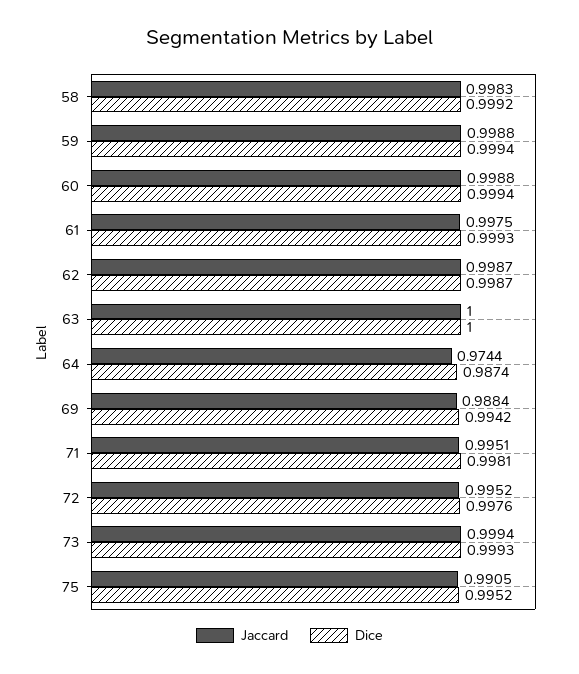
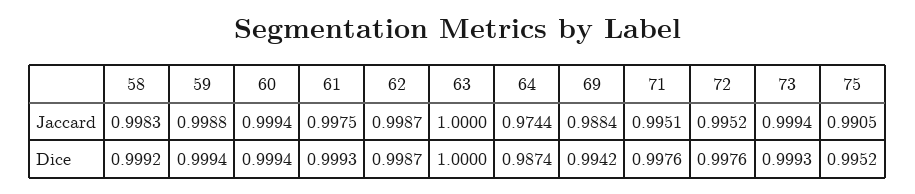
Jaccard, 60: 0.9988 -> 0.9994
Dice, 71: 0.9981 -> 0.9976

